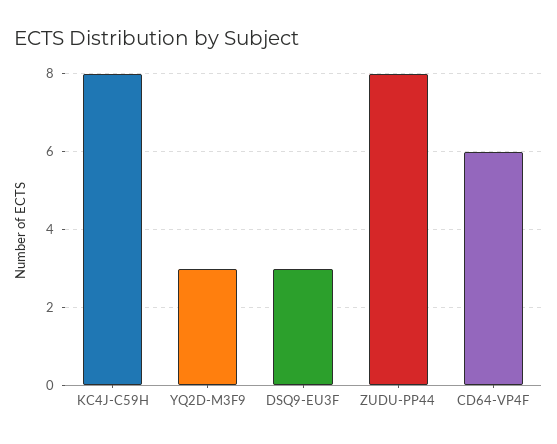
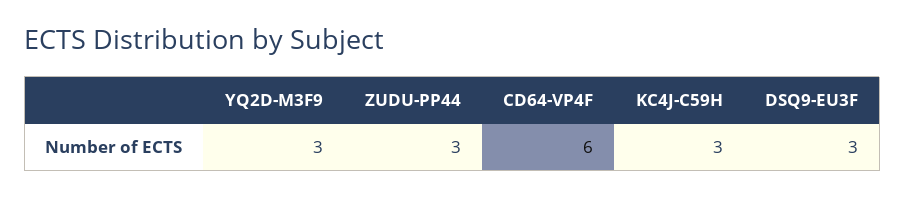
KC4J-C59H: 8 -> 3
ZUDU-PP44: 8 -> 3

